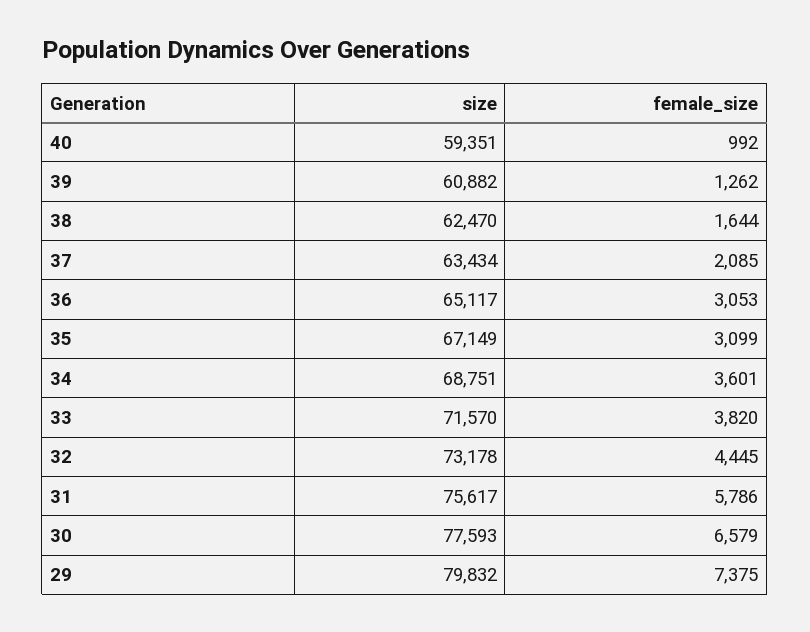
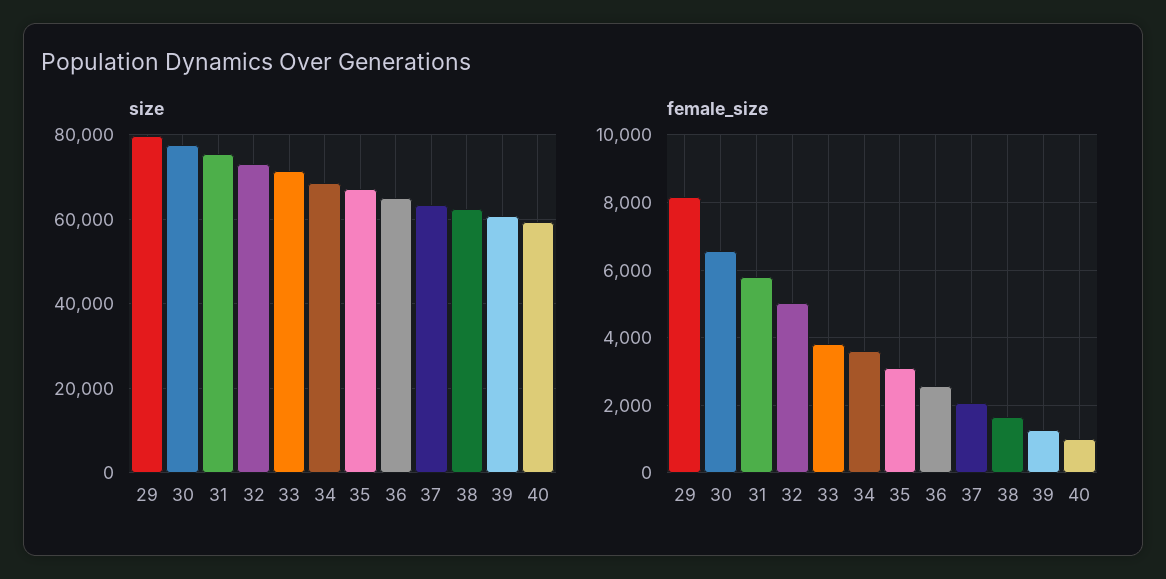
female_size, 36: 3053 -> 2600
female_size, 32: 4445 -> 5000
female_size, 29: 7375 -> 8200

